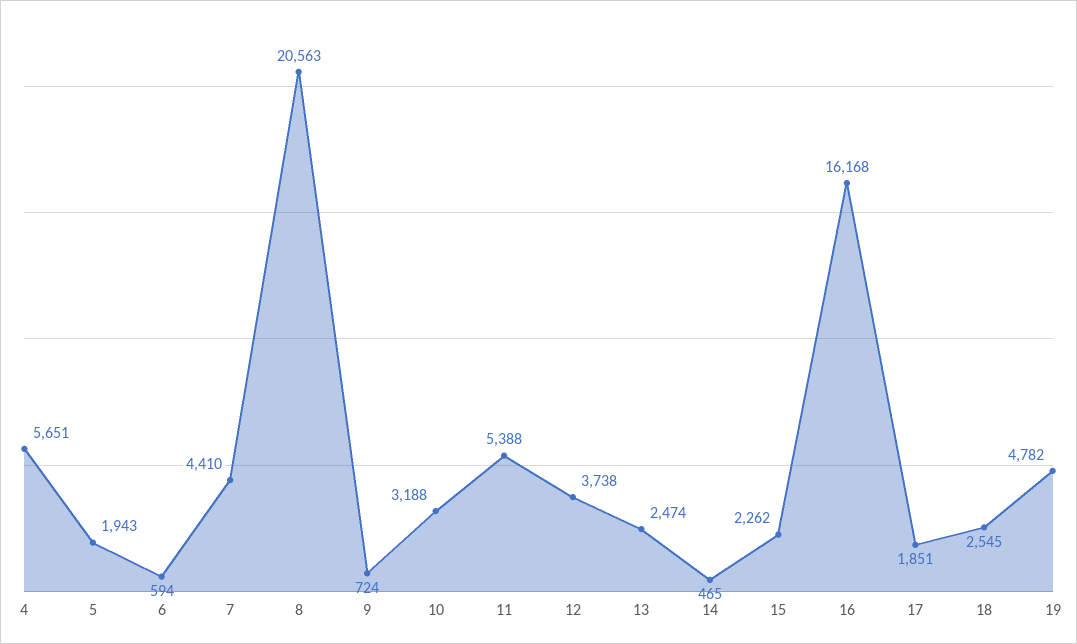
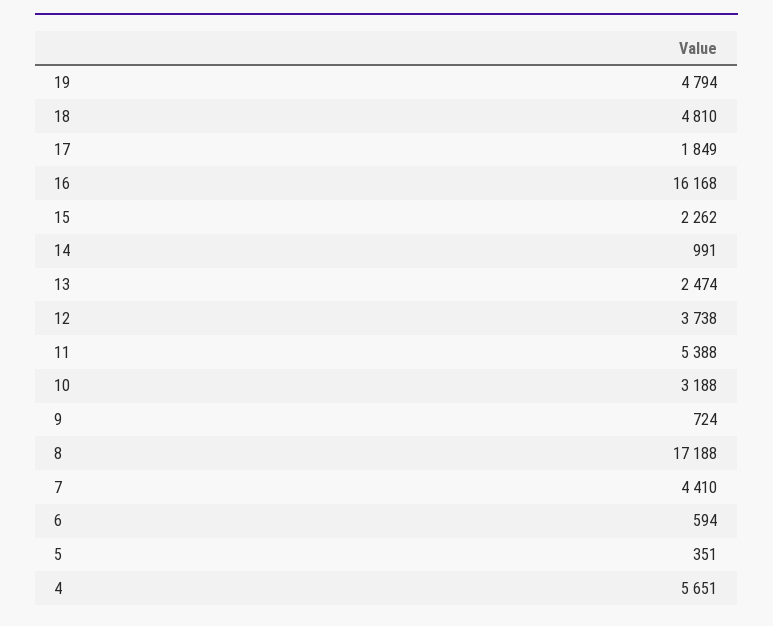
5: 1943 -> 351
8: 20563 -> 17188
14: 465 -> 991
17: 1851 -> 1849
18: 2545 -> 4810
19: 4782 -> 4794

